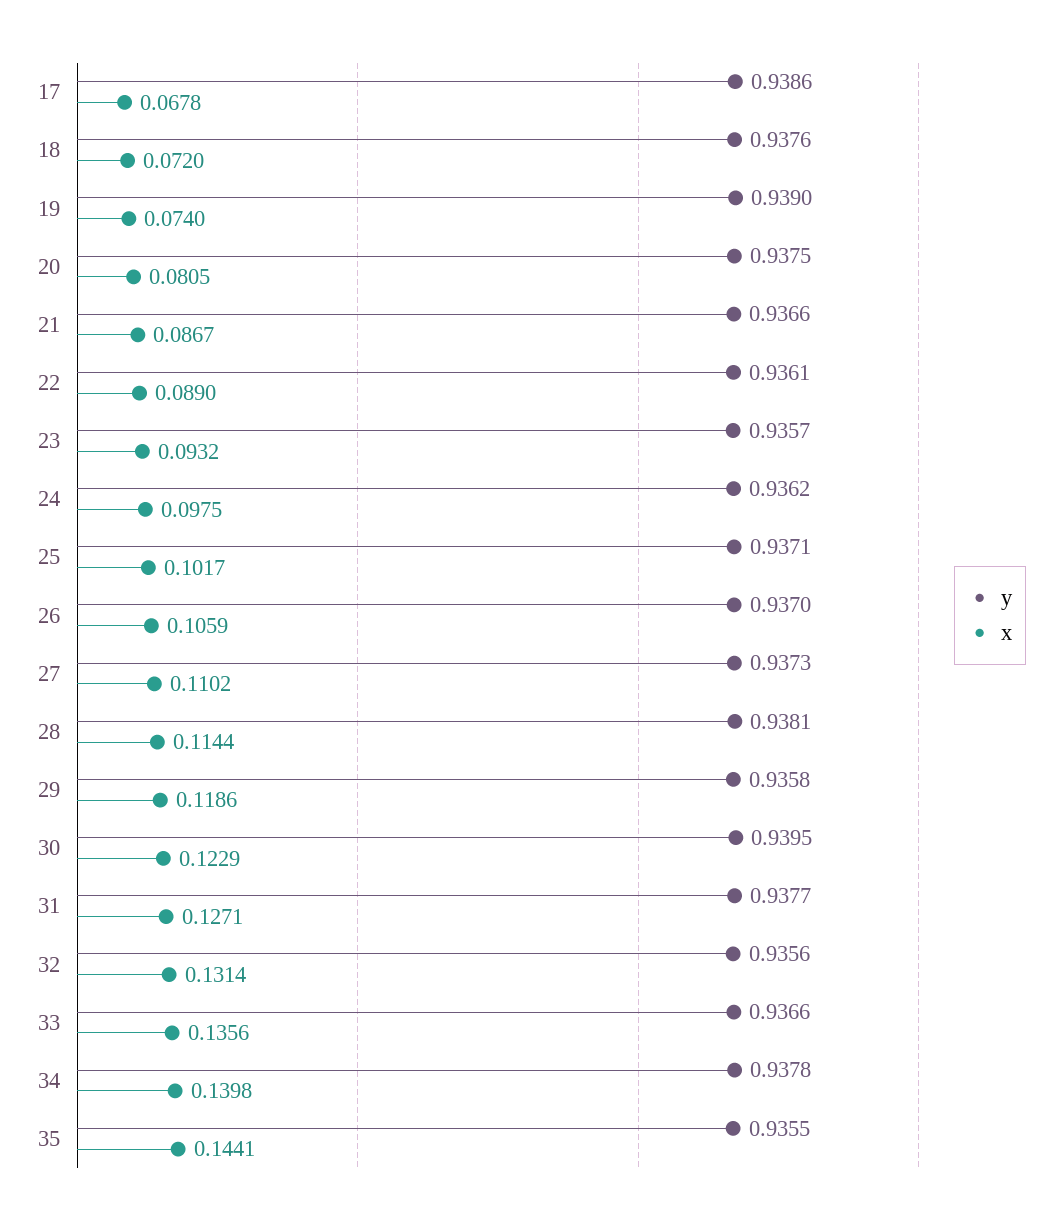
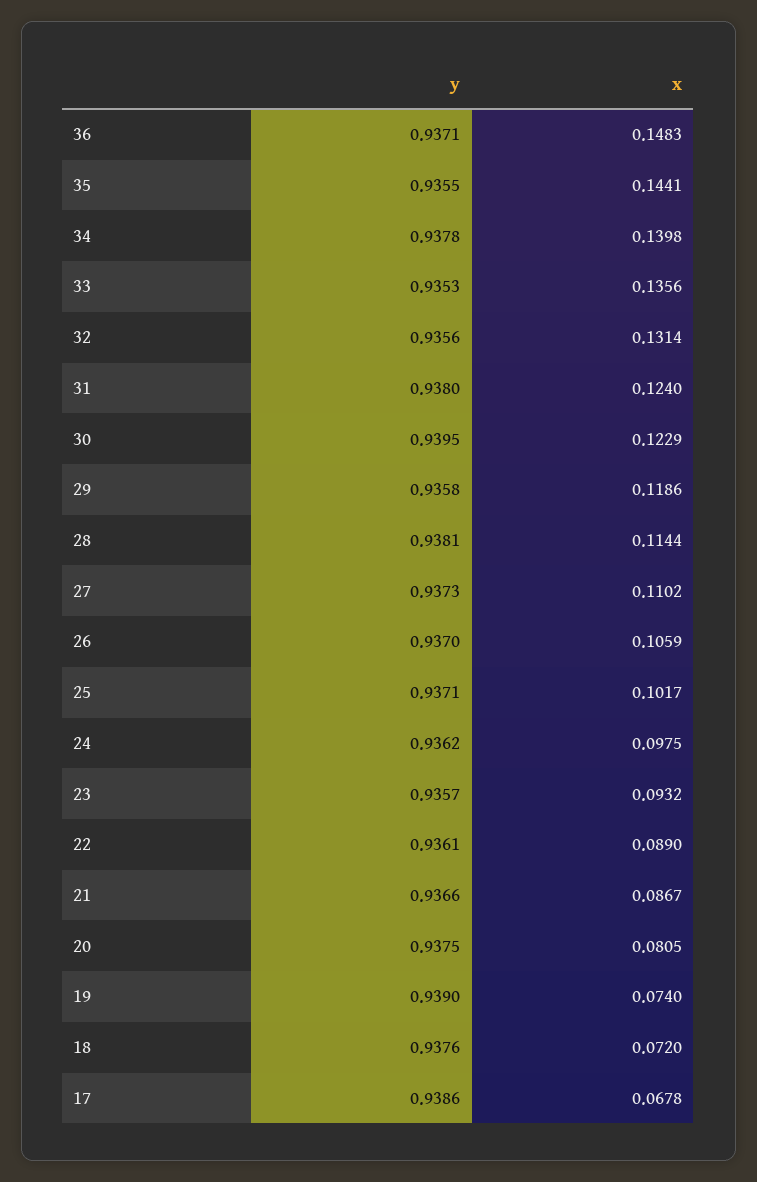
y, 31: 0.9377 -> 0.938
x, 31: 0.1271 -> 0.124
y, 33: 0.9366 -> 0.9353
y, 36: none -> 0.9371
x, 36: none -> 0.1483

